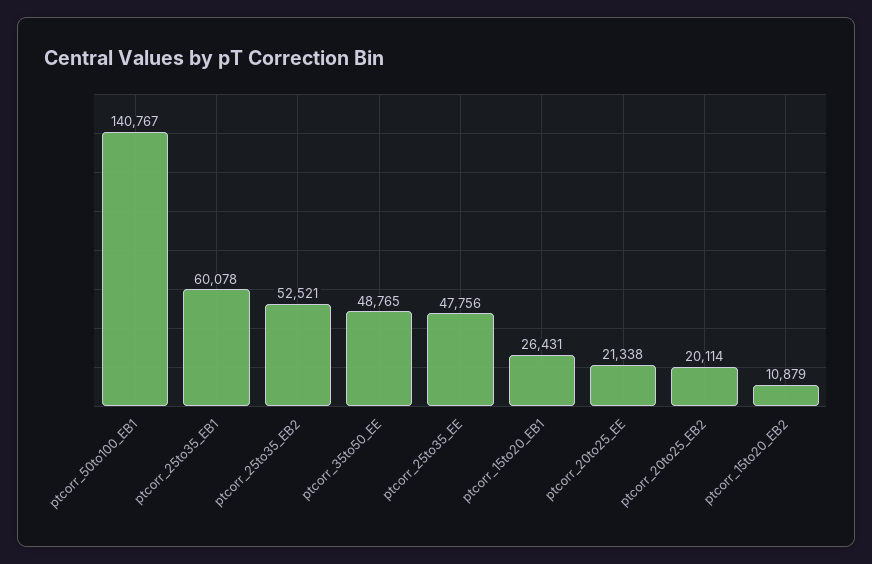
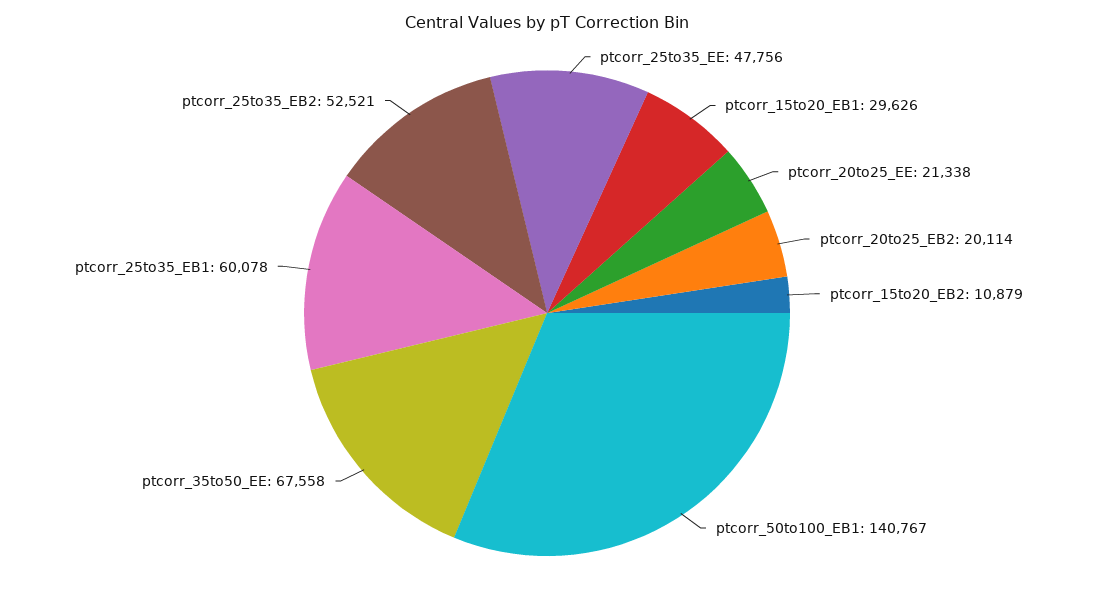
ptcorr_35to50_EE: 48765 -> 67558
ptcorr_15to20_EB1: 26431 -> 29626

